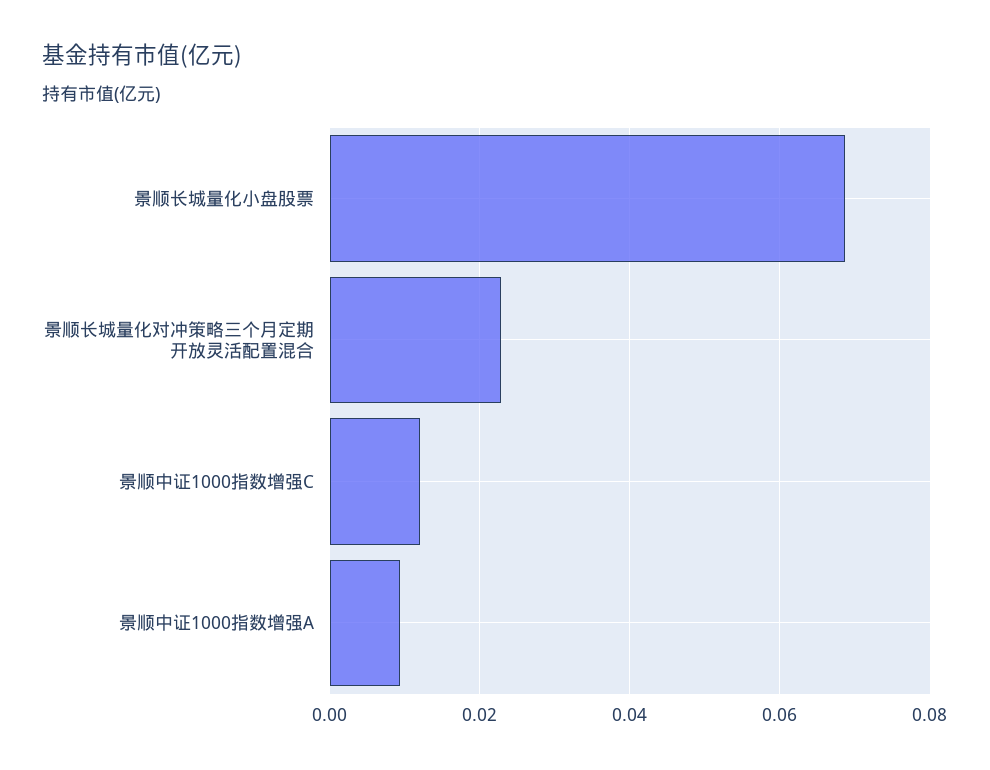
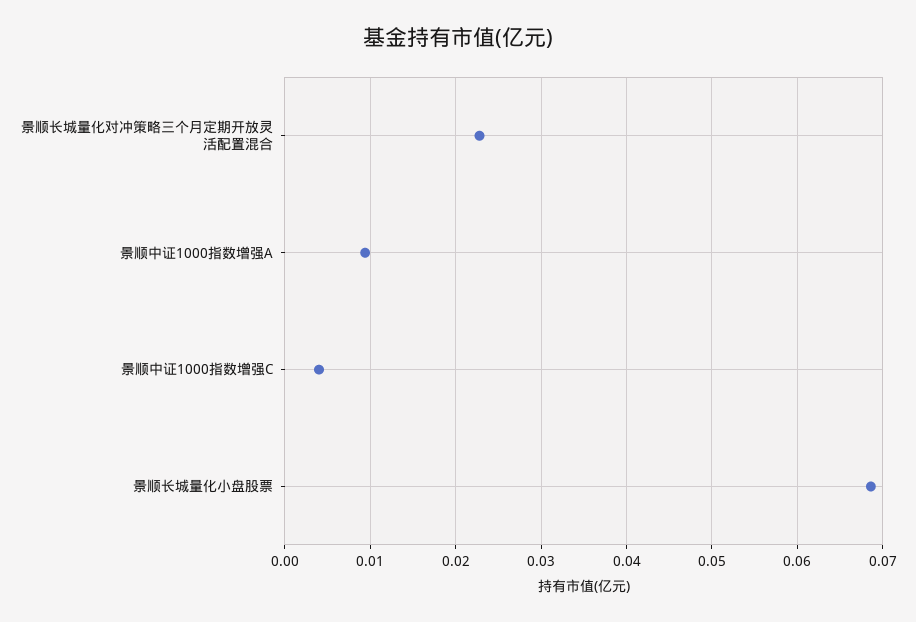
景顺中证1000指数增强C: 0.012 -> 0.004

